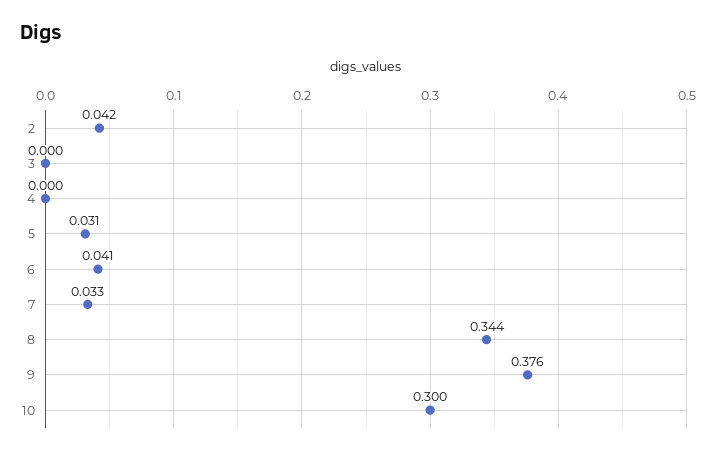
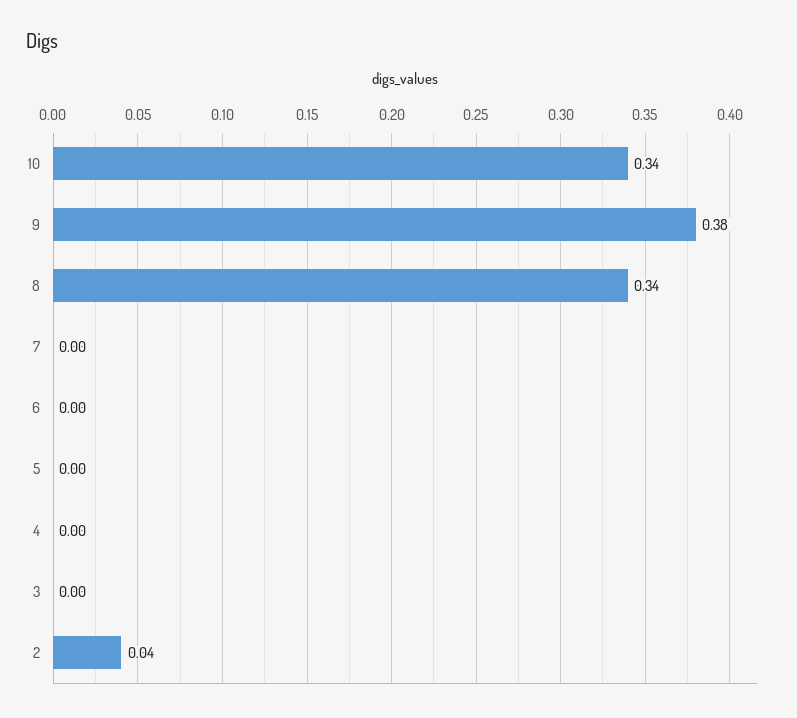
5: 0.031 -> 0
6: 0.041 -> 0
7: 0.033 -> 0
10: 0.3 -> 0.34

